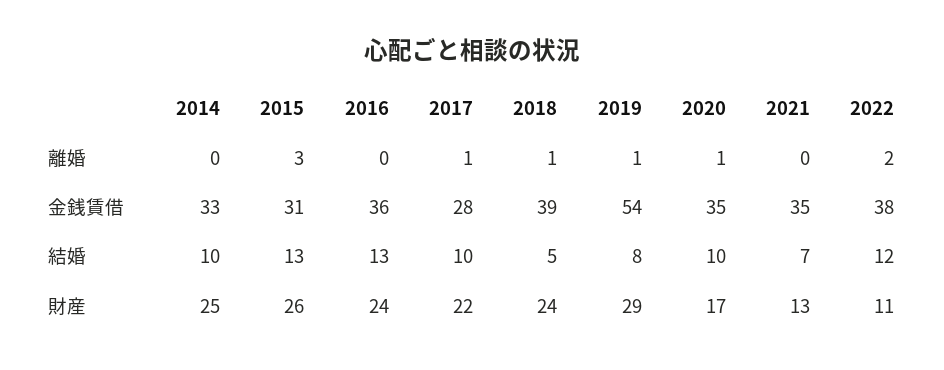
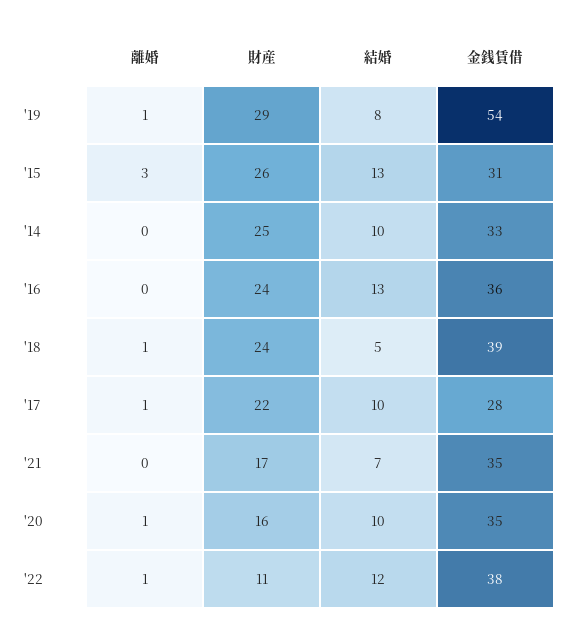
2022, 離婚: 2 -> 1
2020, 財産: 17 -> 16
2021, 財産: 13 -> 17

